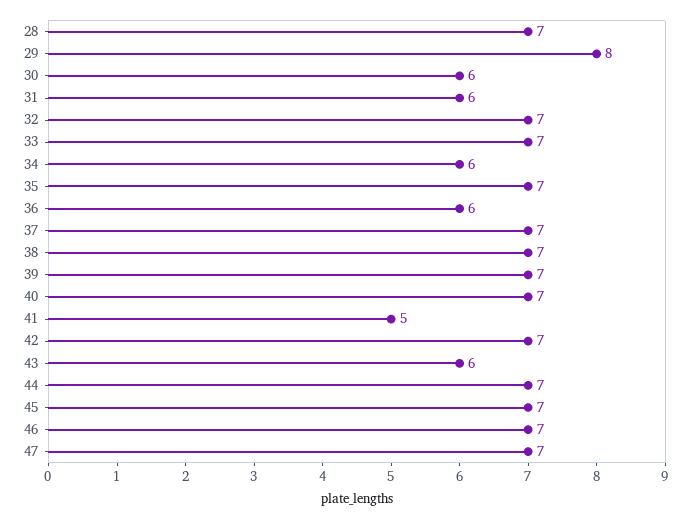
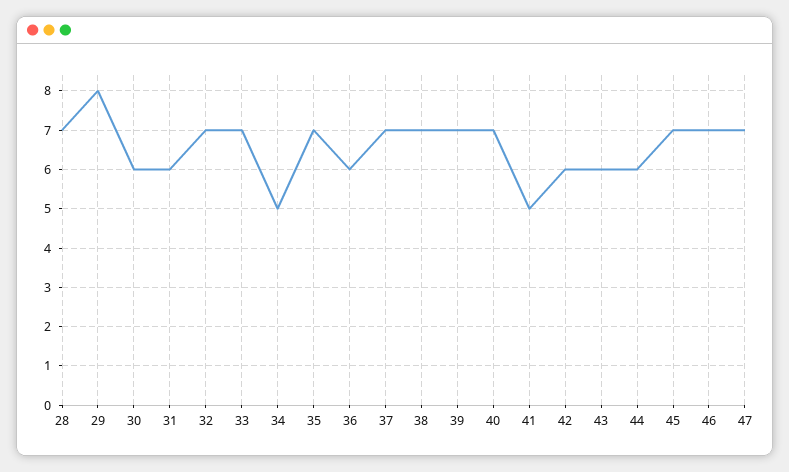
34: 6 -> 5
42: 7 -> 6
44: 7 -> 6

